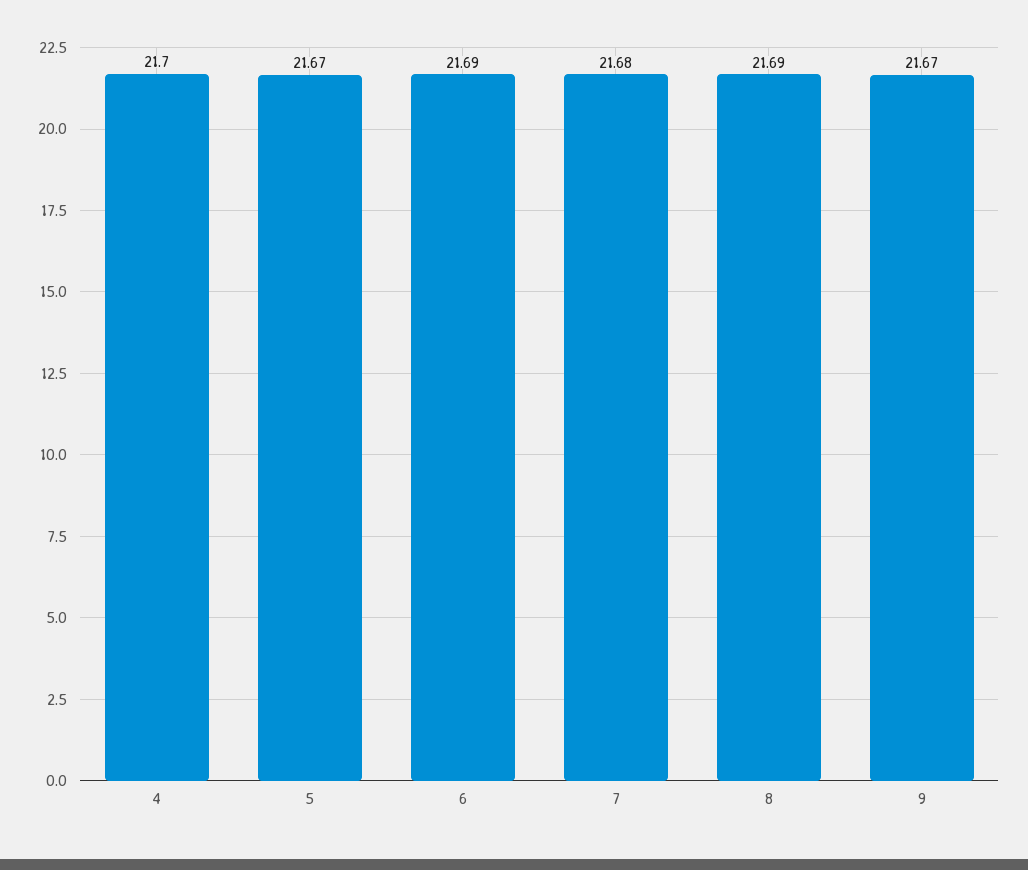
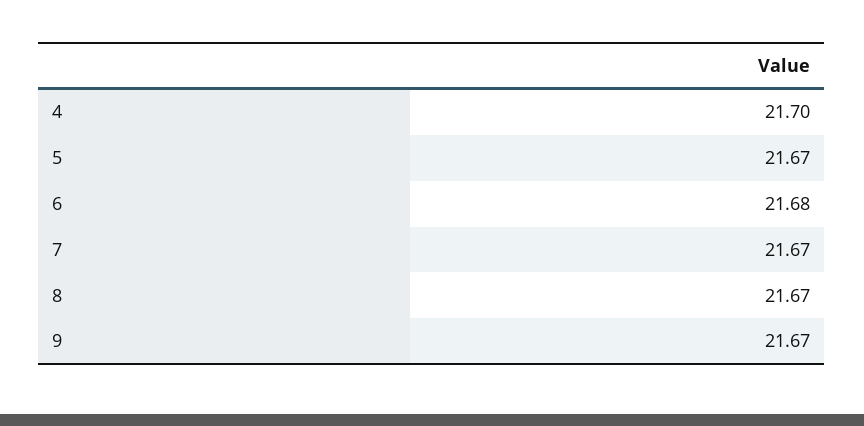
6: 21.69 -> 21.68
7: 21.68 -> 21.67
8: 21.69 -> 21.67

